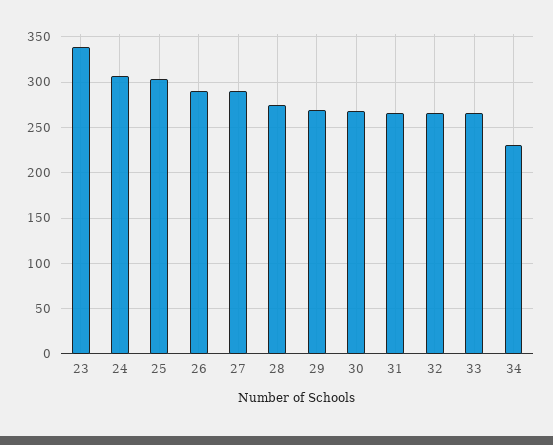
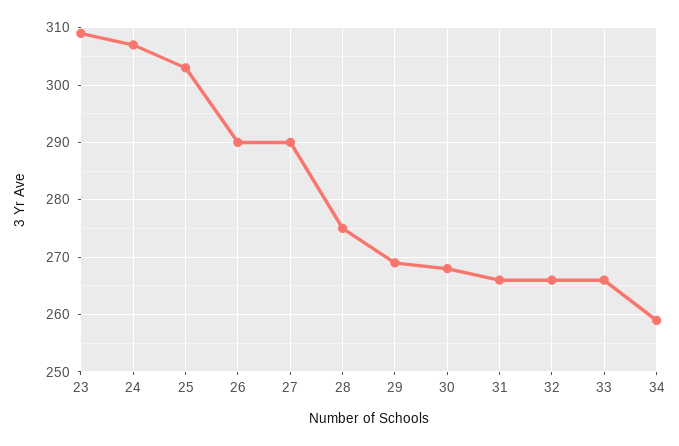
23: 340 -> 310
34: 230 -> 260

